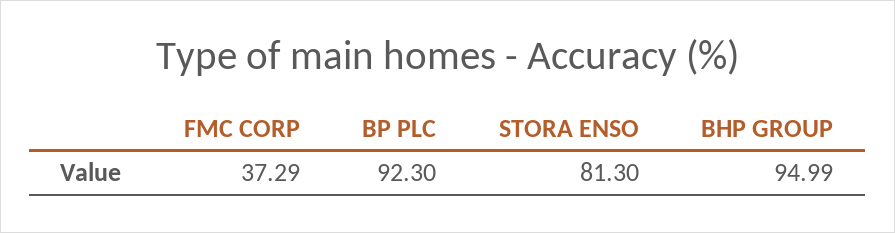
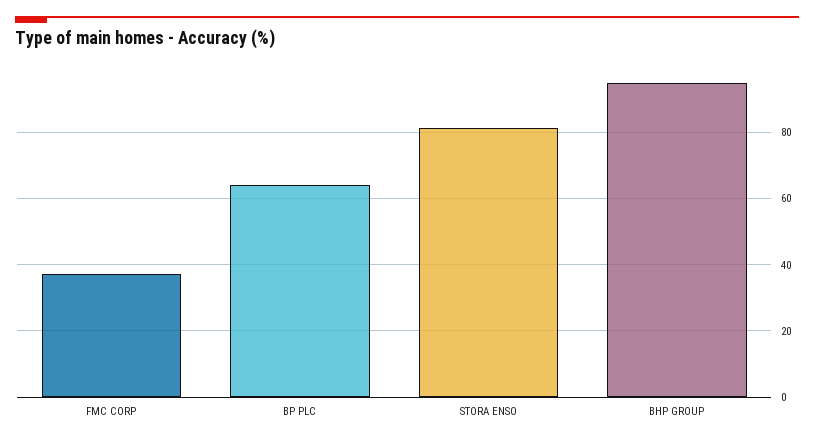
BP PLC: 92.3 -> 64

